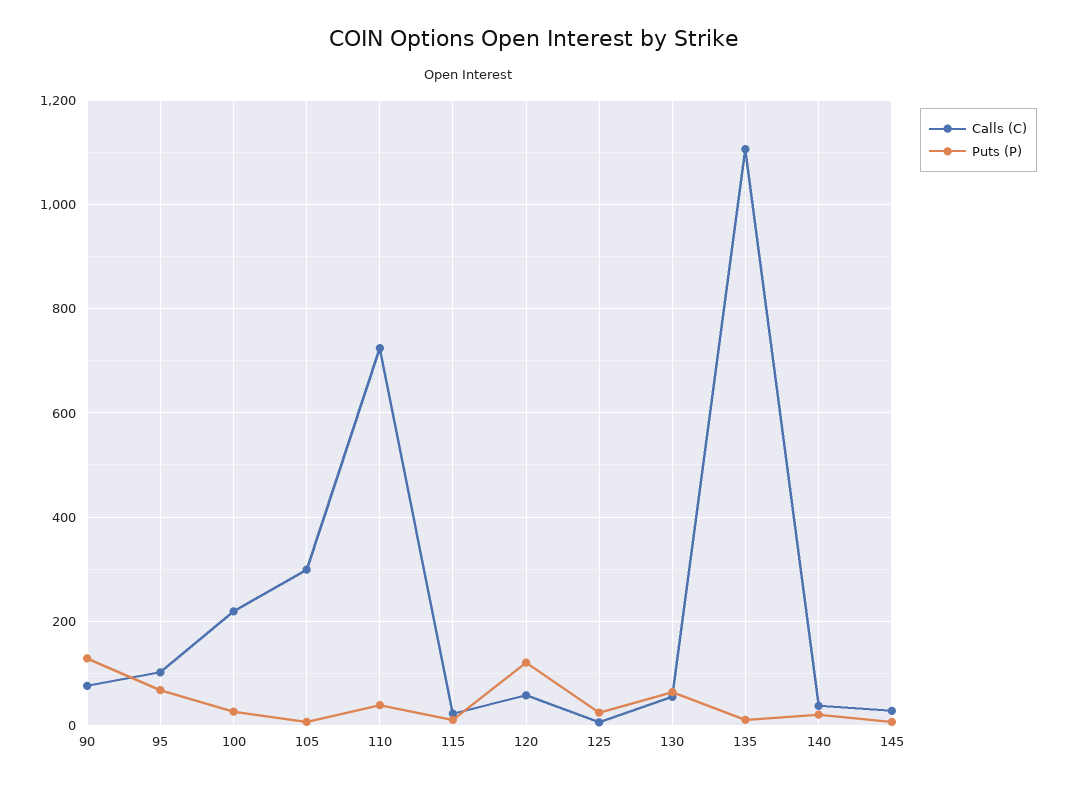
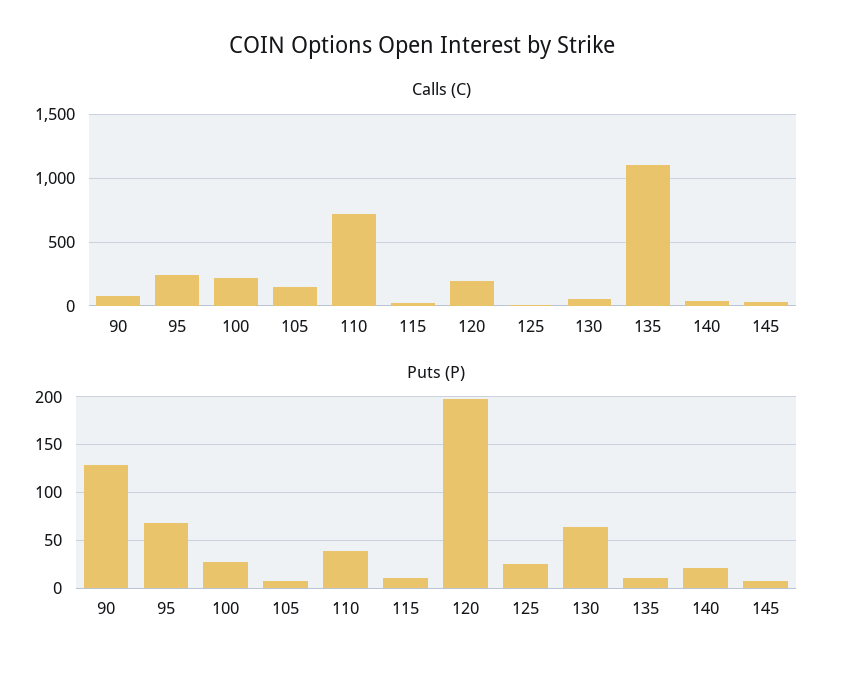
Calls (C), 95: 100 -> 250
Calls (C), 105: 300 -> 150
Calls (C), 120: 60 -> 200
Puts (P), 120: 120 -> 200

